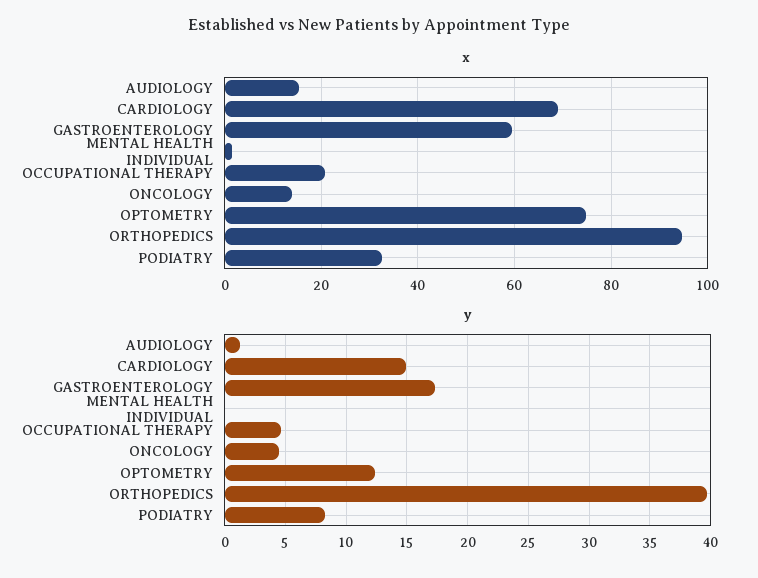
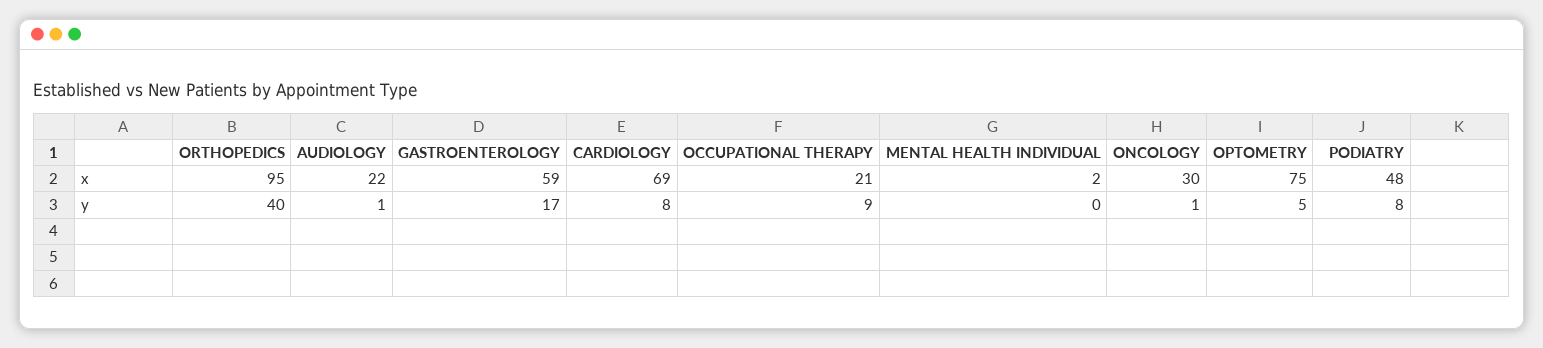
x, AUDIOLOGY: 16 -> 22
x, ONCOLOGY: 14 -> 30
x, PODIATRY: 32 -> 48
y, CARDIOLOGY: 15 -> 8
y, OCCUPATIONAL THERAPY: 4.5 -> 9
y, ONCOLOGY: 4.5 -> 1
y, OPTOMETRY: 12.5 -> 5

